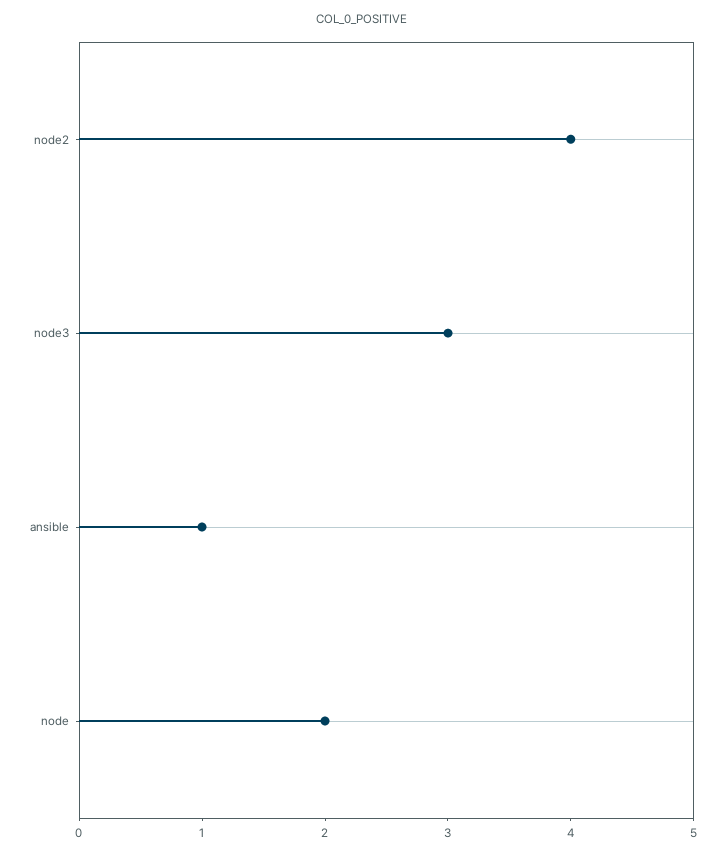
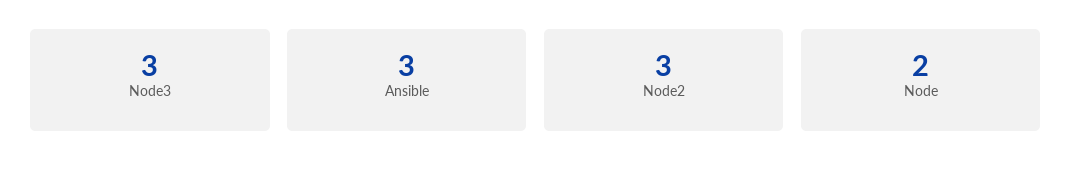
node2: 4 -> 3
ansible: 1 -> 3

